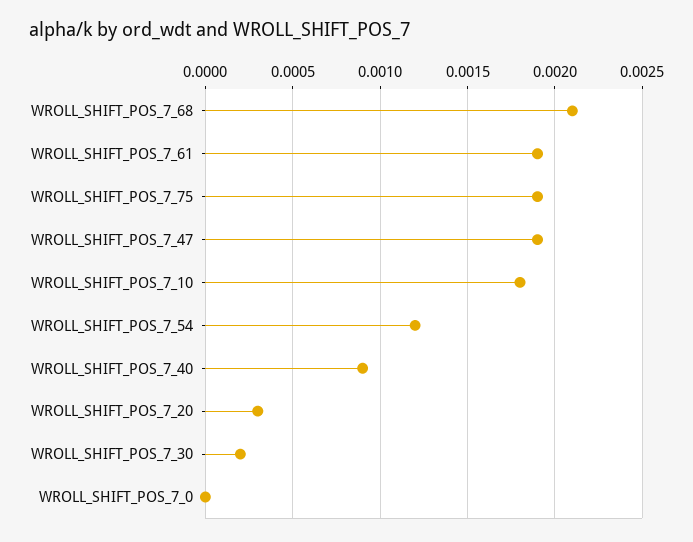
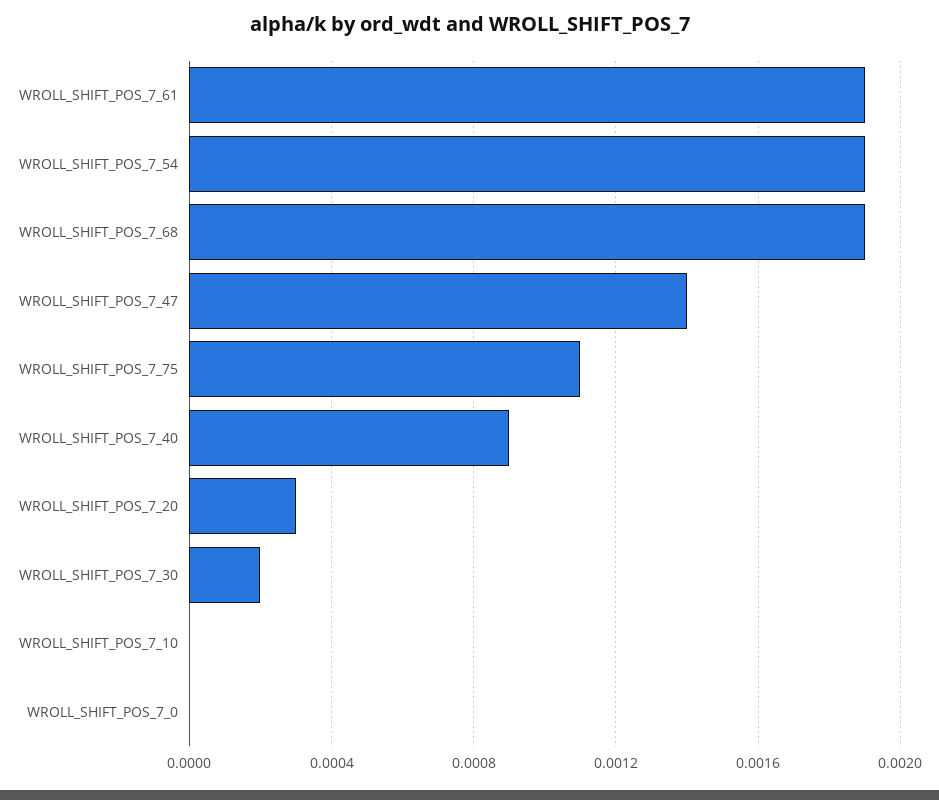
WROLL_SHIFT_POS_7_68: 0.0021 -> 0.0019
WROLL_SHIFT_POS_7_75: 0.0019 -> 0.0011
WROLL_SHIFT_POS_7_47: 0.0019 -> 0.0014
WROLL_SHIFT_POS_7_10: 0.0018 -> 0
WROLL_SHIFT_POS_7_54: 0.0012 -> 0.0019

